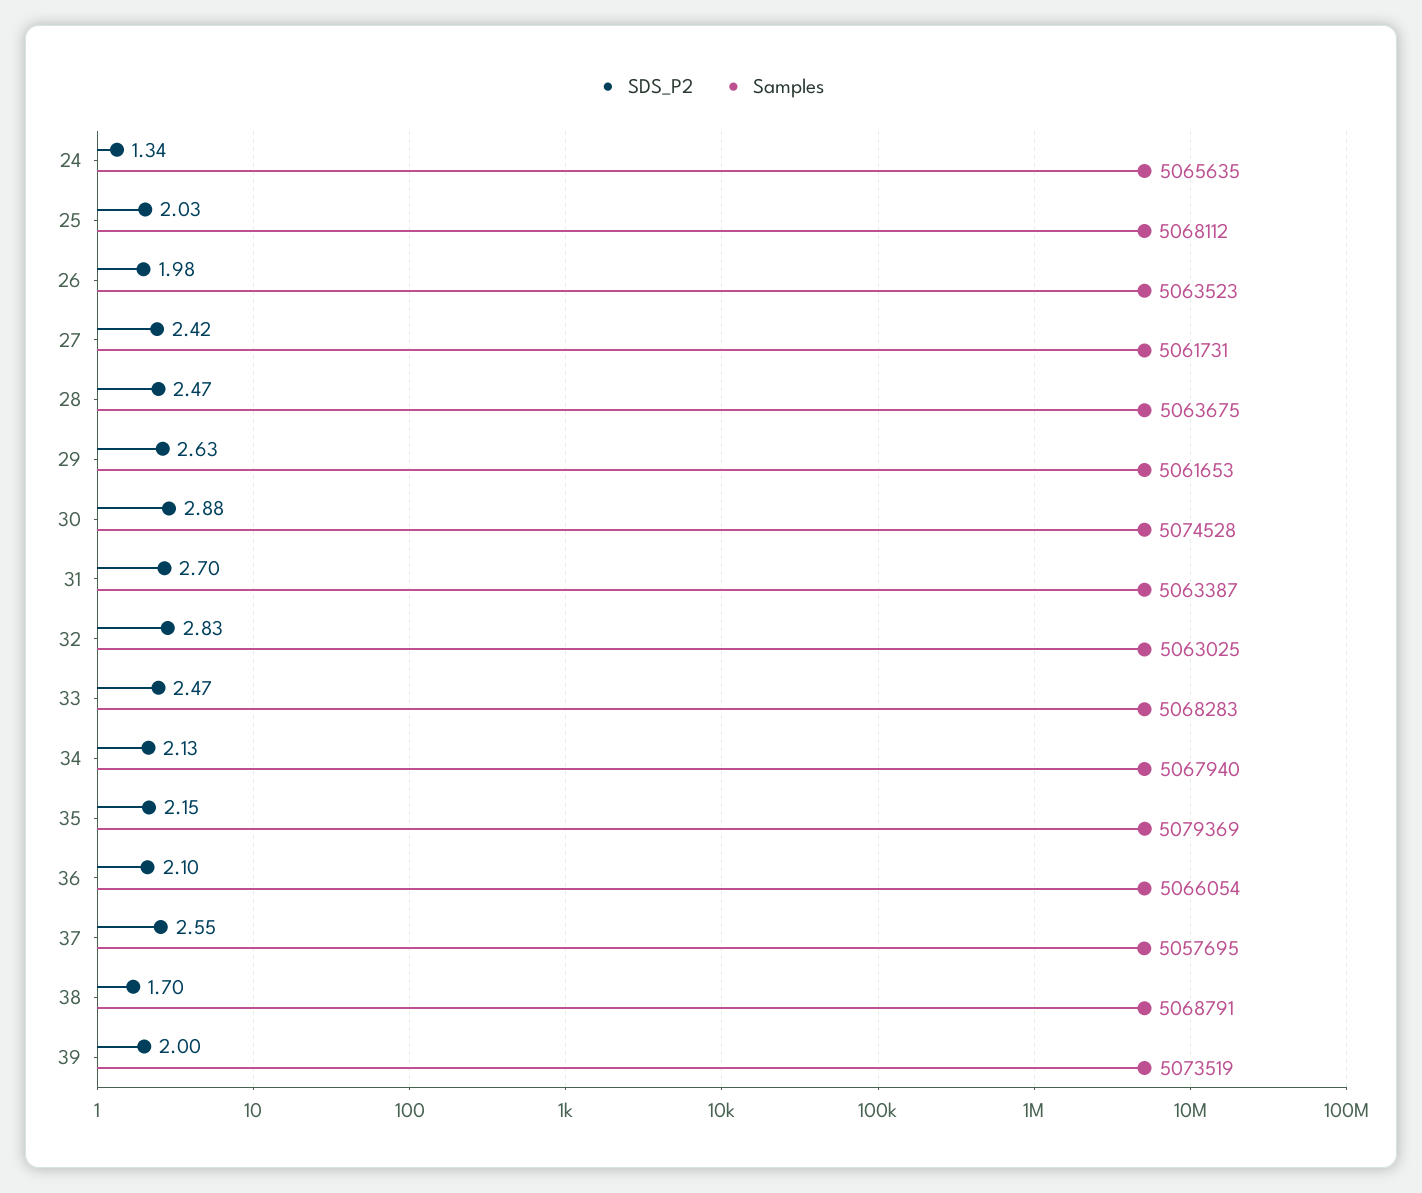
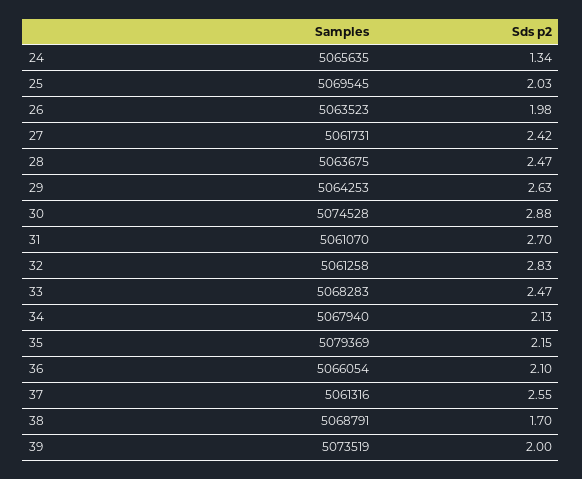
Samples, 25: 5068112 -> 5069545
Samples, 29: 5061653 -> 5064253
Samples, 31: 5063387 -> 5061070
Samples, 32: 5063025 -> 5061258
Samples, 37: 5057695 -> 5061316

